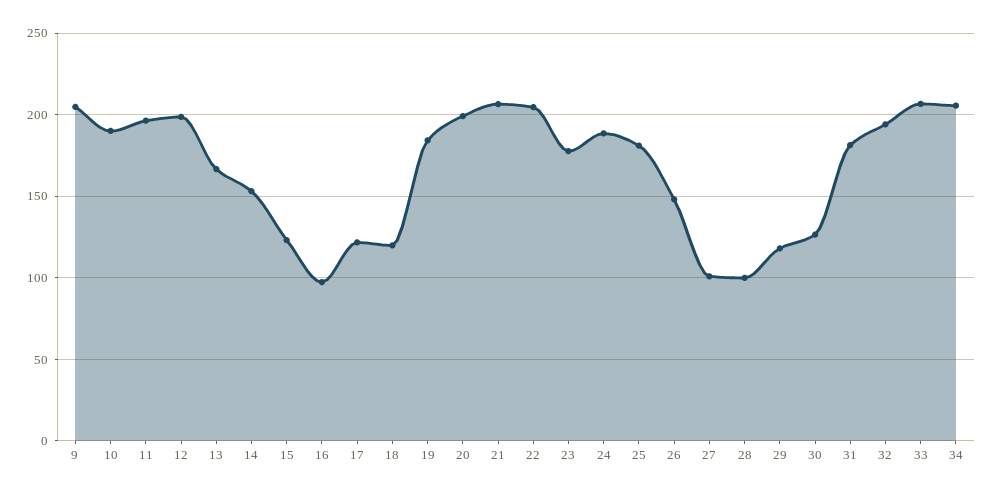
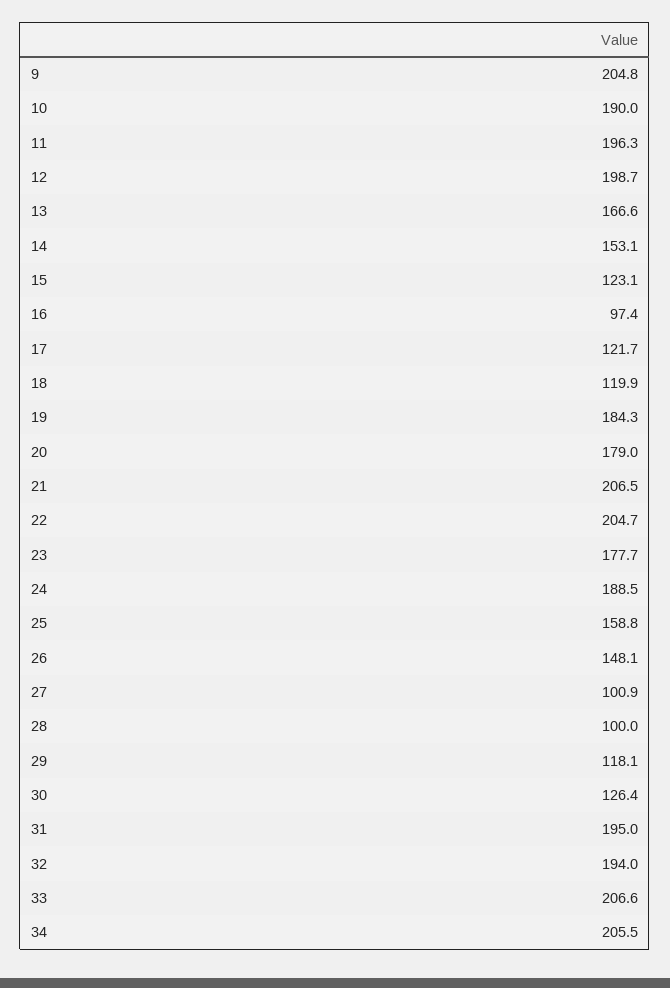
20: 200 -> 179
25: 180 -> 158.8
31: 180 -> 195

